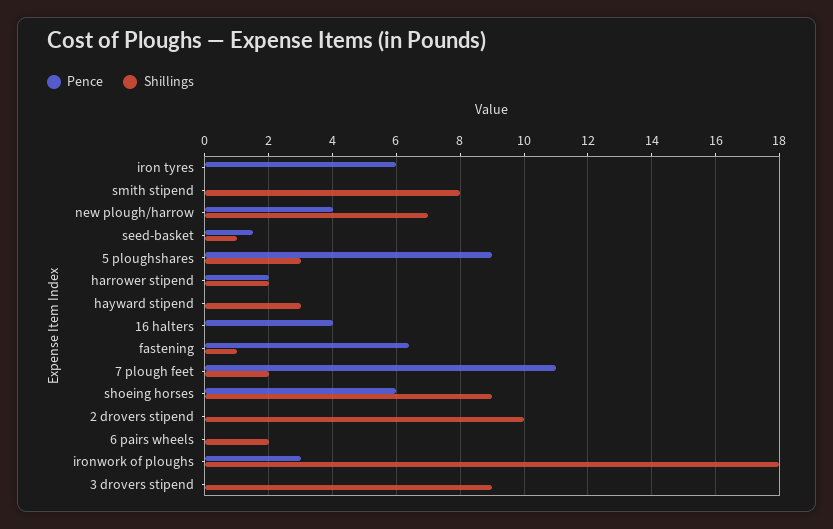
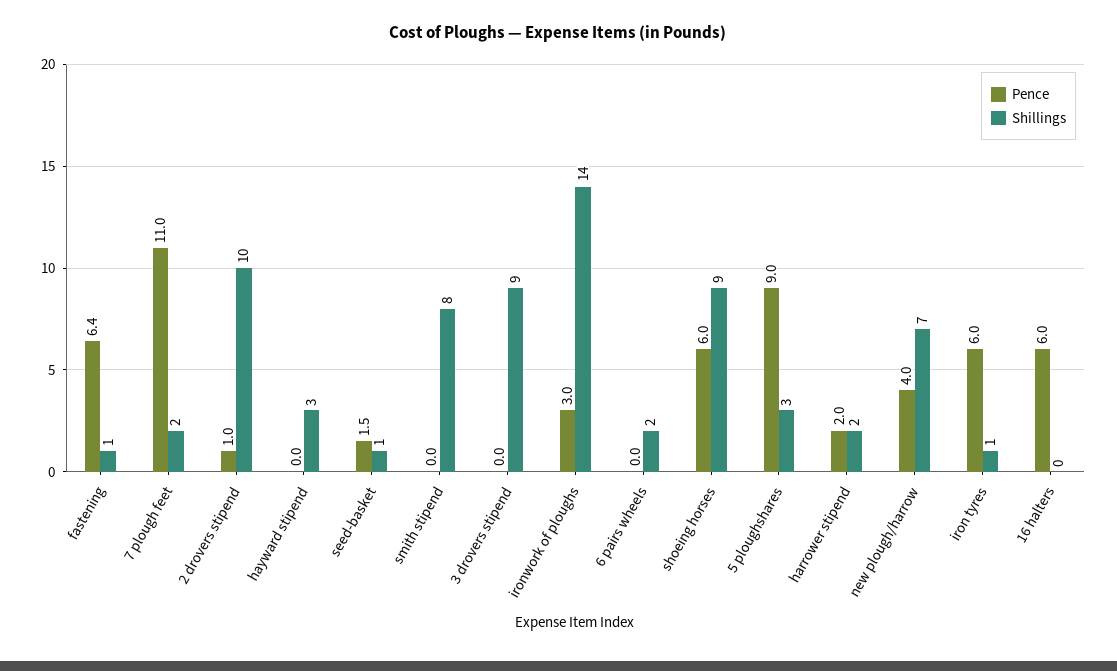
Shillings, iron tyres: 0 -> 1
Pence, 16 halters: 4 -> 6
Pence, 2 drovers stipend: 0 -> 1
Shillings, ironwork of ploughs: 18 -> 14

